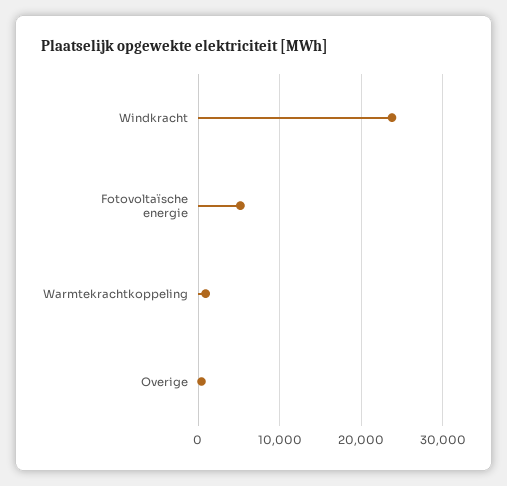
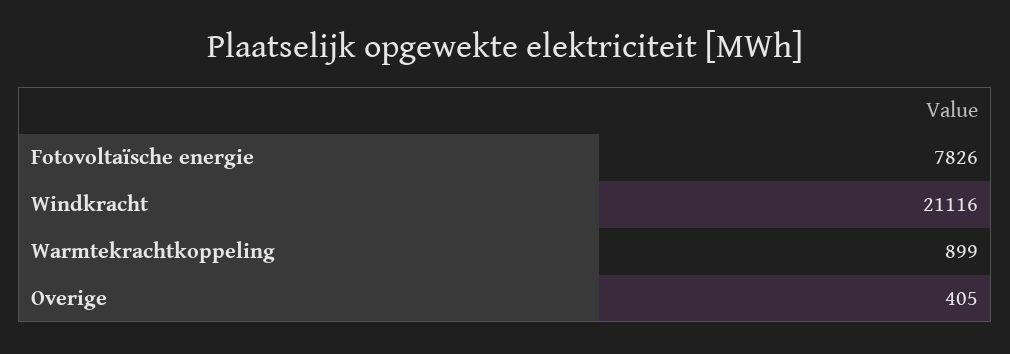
Windkracht: 24000 -> 21116
Fotovoltaïsche energie: 5000 -> 7826

